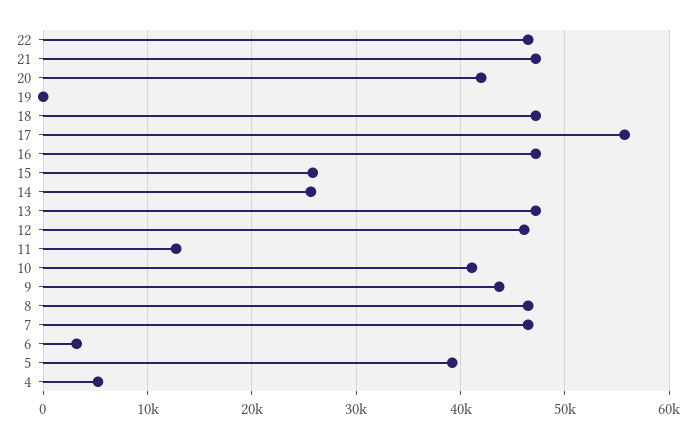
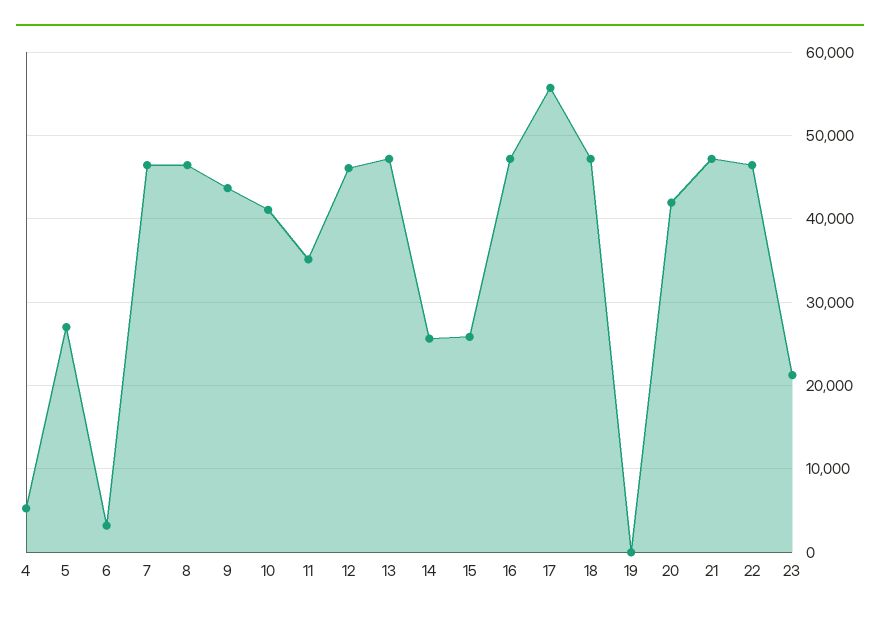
11: 13000 -> 35000
5: 39000 -> 27000
23: none -> 21000

